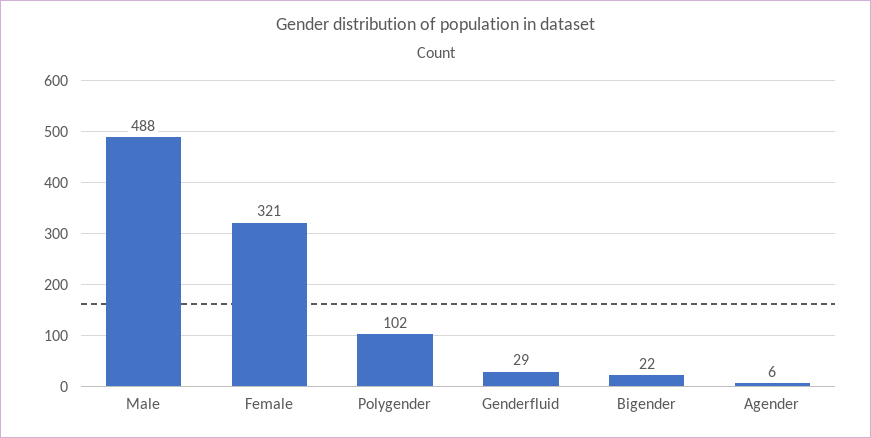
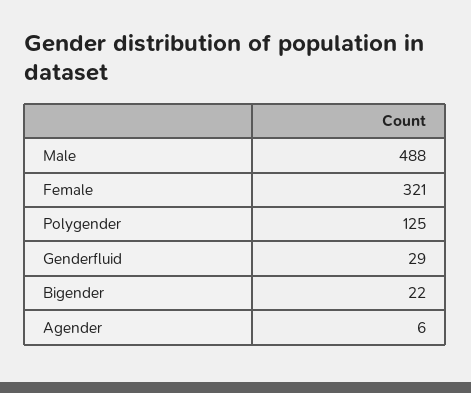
Polygender: 102 -> 125

